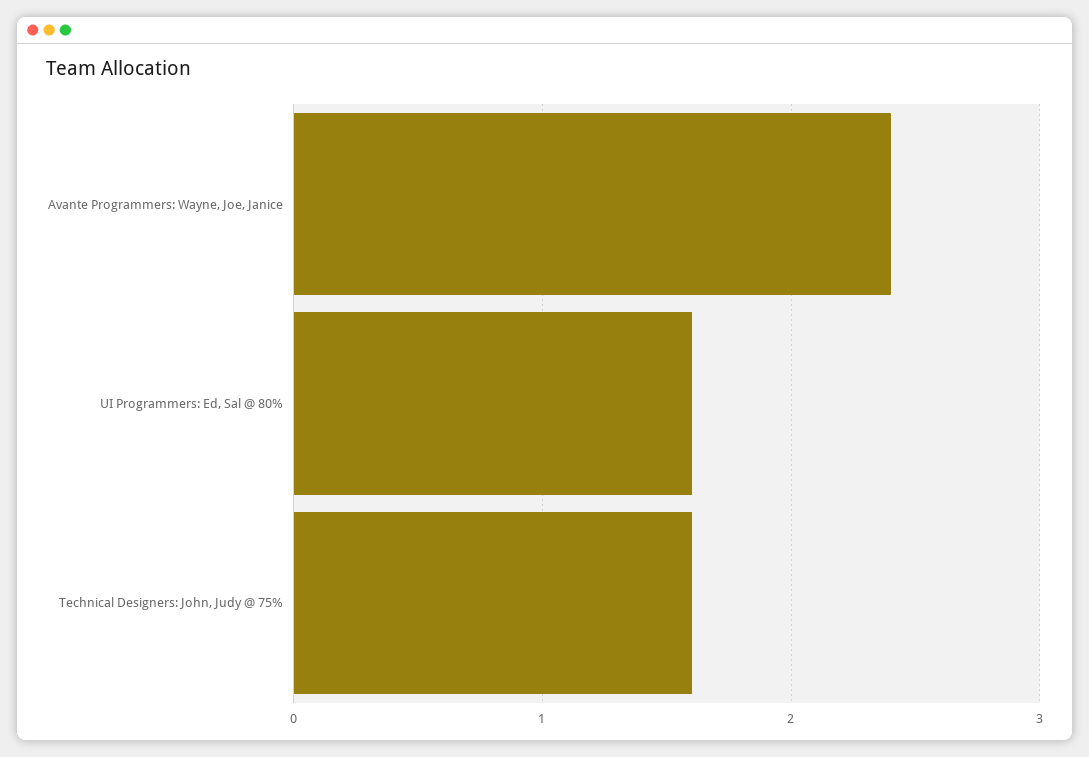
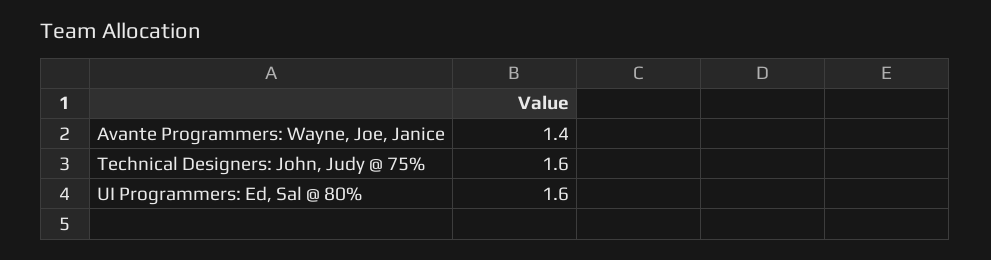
Avante Programmers: Wayne, Joe, Janice: 2.4 -> 1.4

